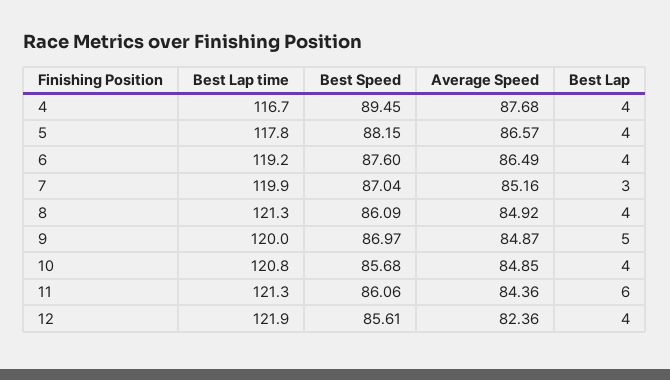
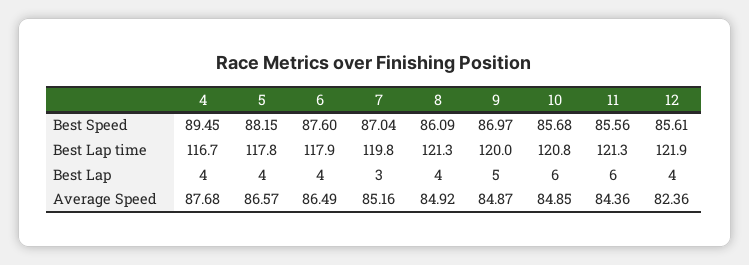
Best Lap time, 6: 119.2 -> 117.9
Best Lap time, 7: 119.9 -> 119.8
Best Lap, 10: 4 -> 6
Best Speed, 11: 86.06 -> 85.56

